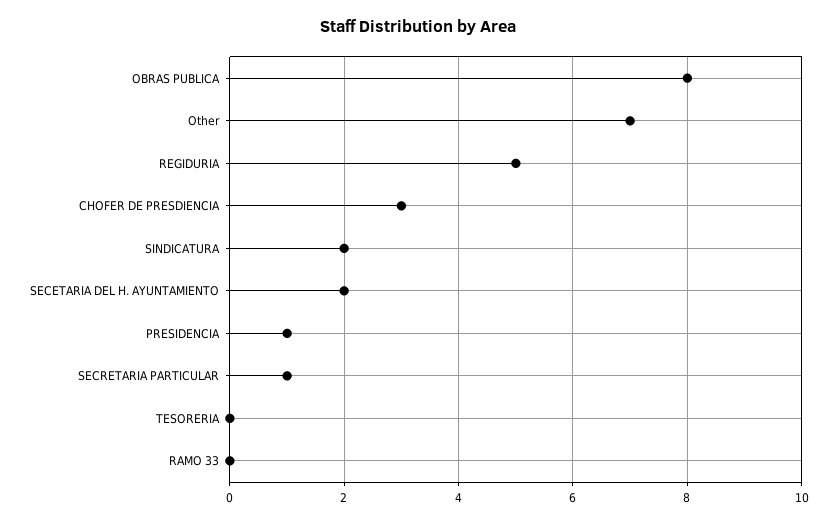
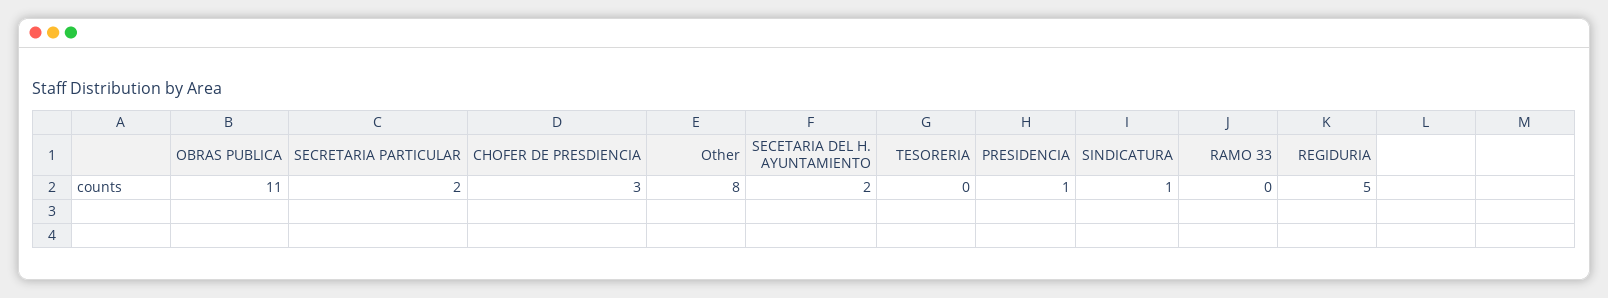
OBRAS PUBLICA: 8 -> 11
Other: 7 -> 8
SINDICATURA: 2 -> 1
SECRETARIA PARTICULAR: 1 -> 2

